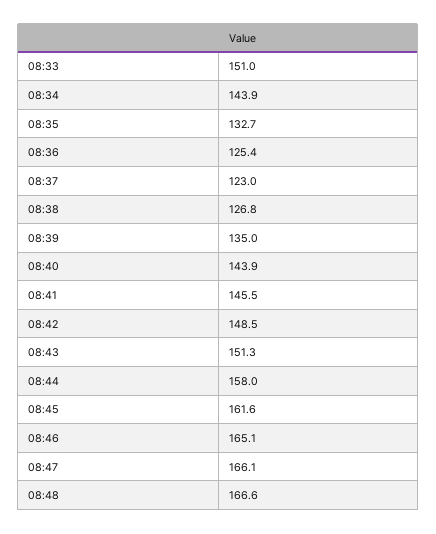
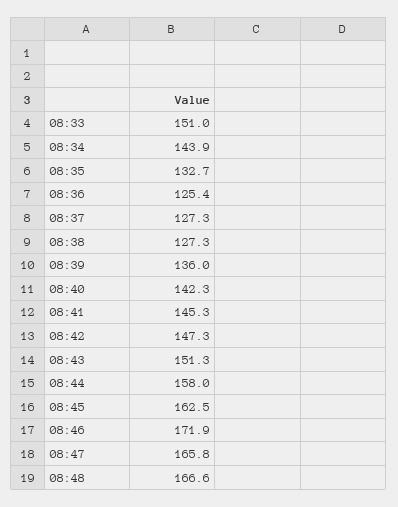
08:37: 123 -> 127.3
08:38: 126.8 -> 127.3
08:39: 135 -> 136
08:40: 143.9 -> 142.3
08:41: 145.5 -> 145.3
08:42: 148.5 -> 147.3
08:45: 161.6 -> 162.5
08:46: 165.1 -> 171.9
08:47: 166.1 -> 165.8

